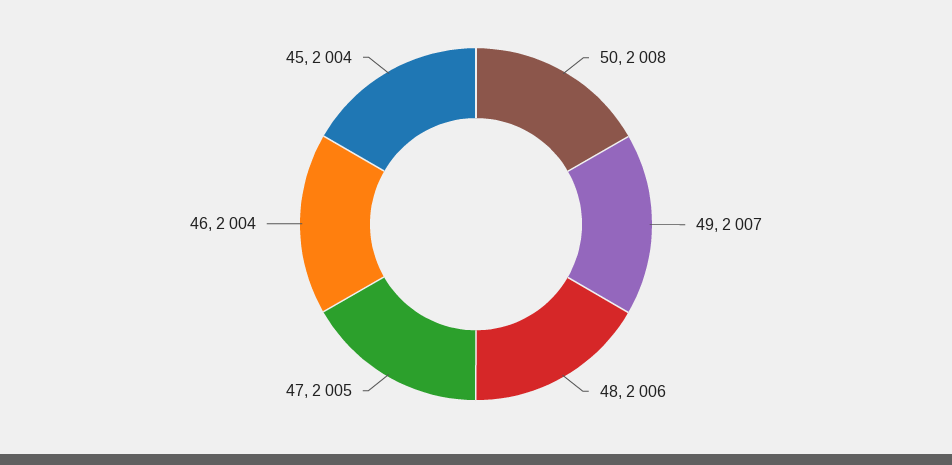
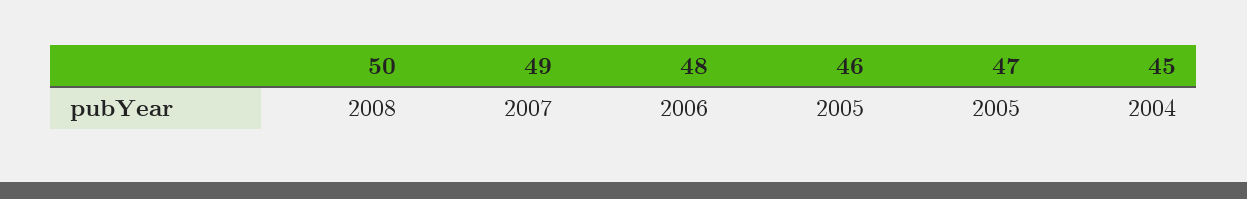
46: 2004 -> 2005

